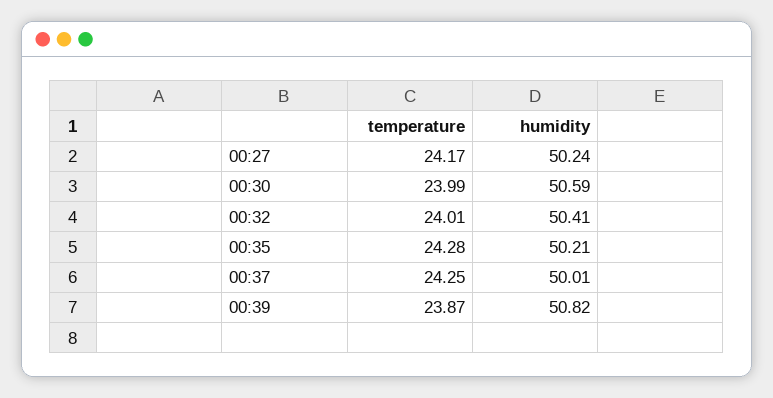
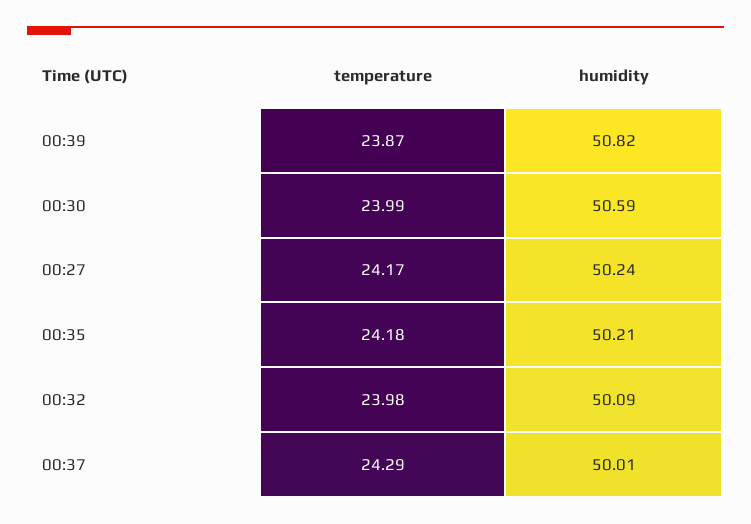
temperature, 00:32: 24.01 -> 23.98
humidity, 00:32: 50.41 -> 50.09
temperature, 00:35: 24.28 -> 24.18
temperature, 00:37: 24.25 -> 24.29

